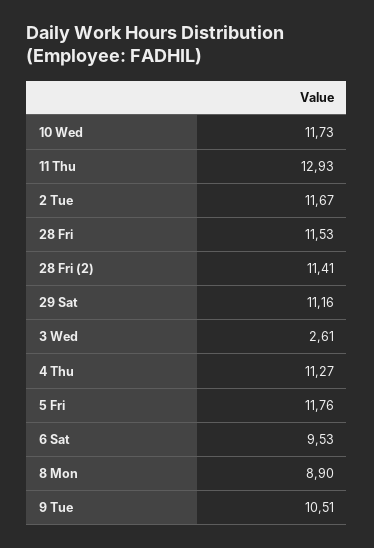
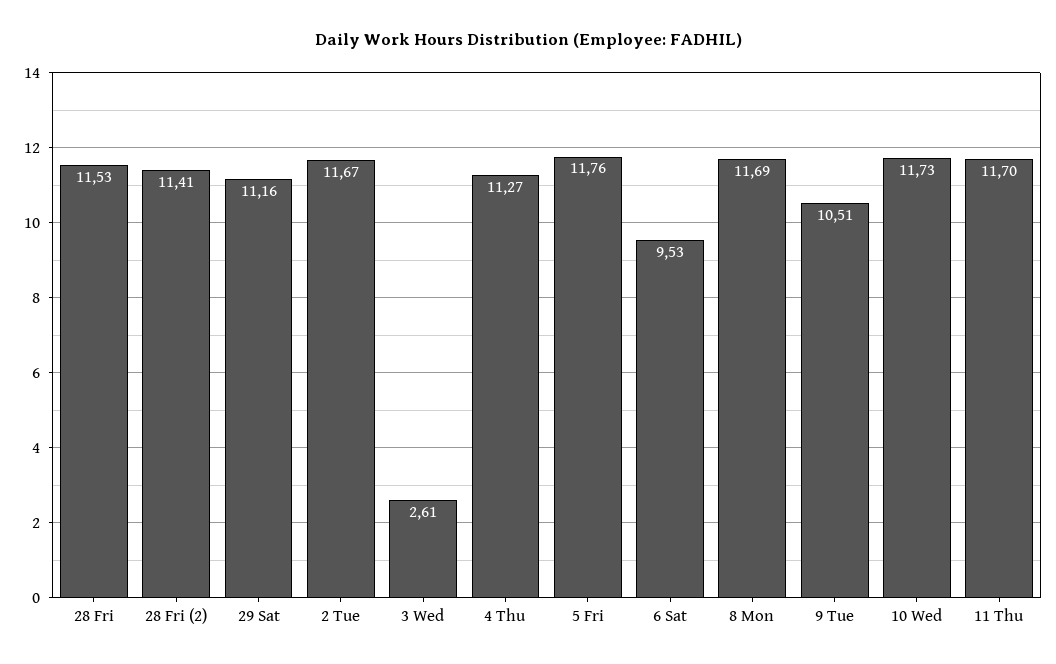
11 Thu: 12.93 -> 11.7
8 Mon: 8.9 -> 11.69

